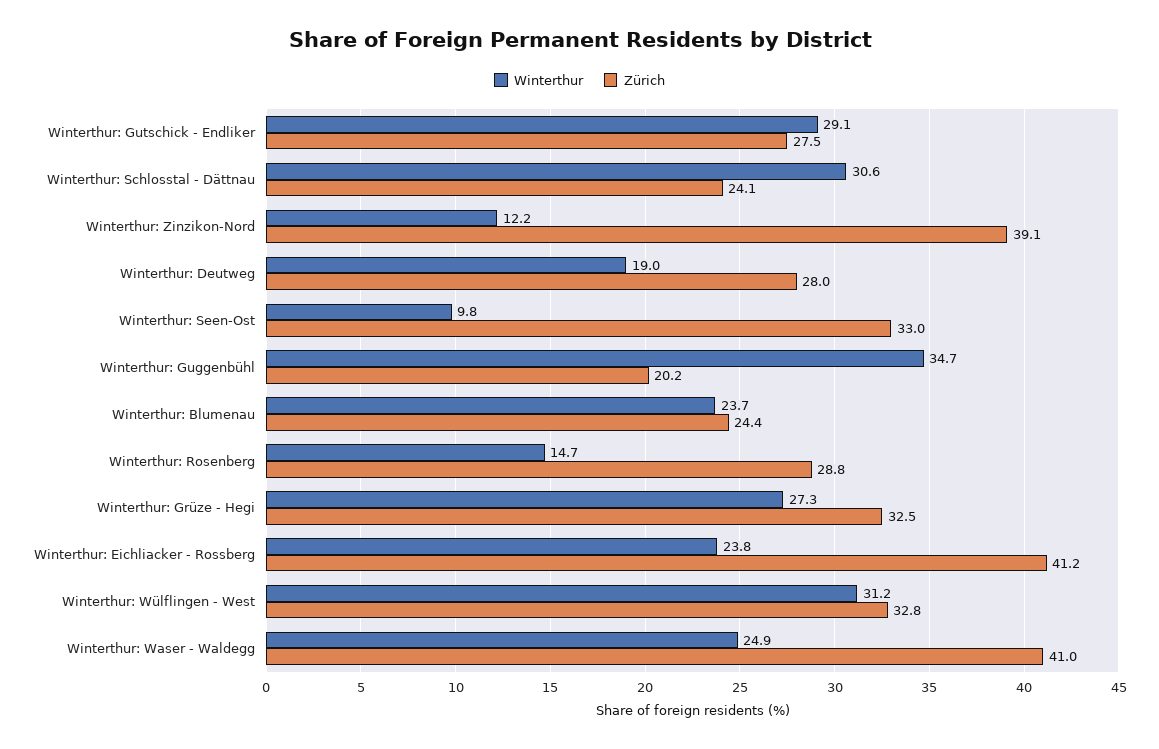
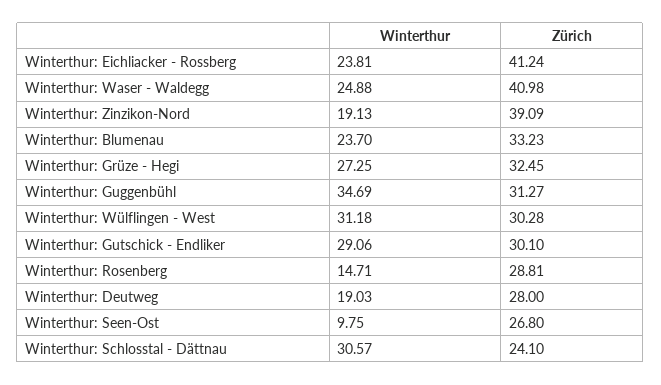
Zürich, Winterthur: Gutschick - Endliker: 27.5 -> 30.1
Winterthur, Winterthur: Zinzikon-Nord: 12.2 -> 19.13
Zürich, Winterthur: Seen-Ost: 33 -> 26.8
Zürich, Winterthur: Guggenbühl: 20.2 -> 31.27
Zürich, Winterthur: Blumenau: 24.4 -> 33.23
Zürich, Winterthur: Wülflingen - West: 32.8 -> 30.28

